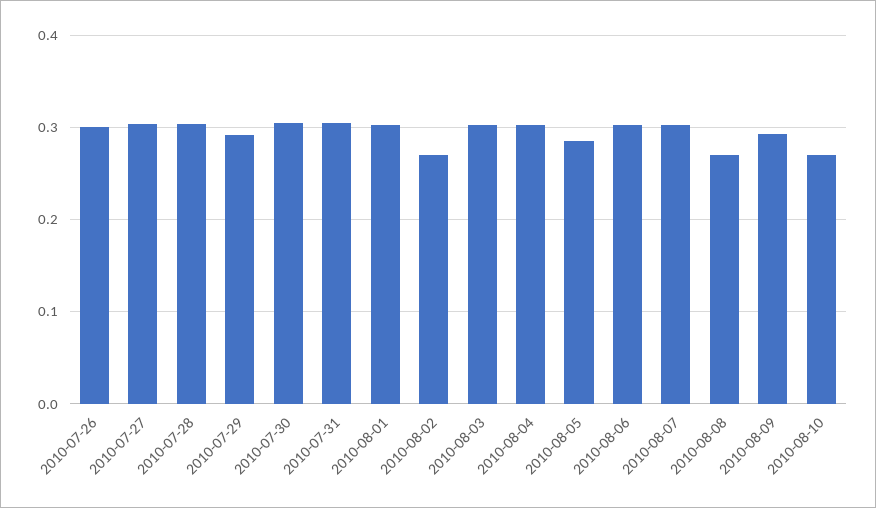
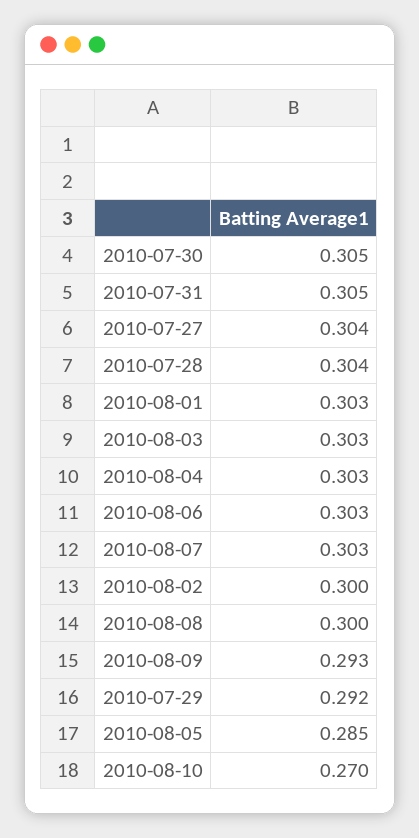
2010-07-26: 0.3 -> none
2010-08-02: 0.27 -> 0.3
2010-08-08: 0.27 -> 0.3

